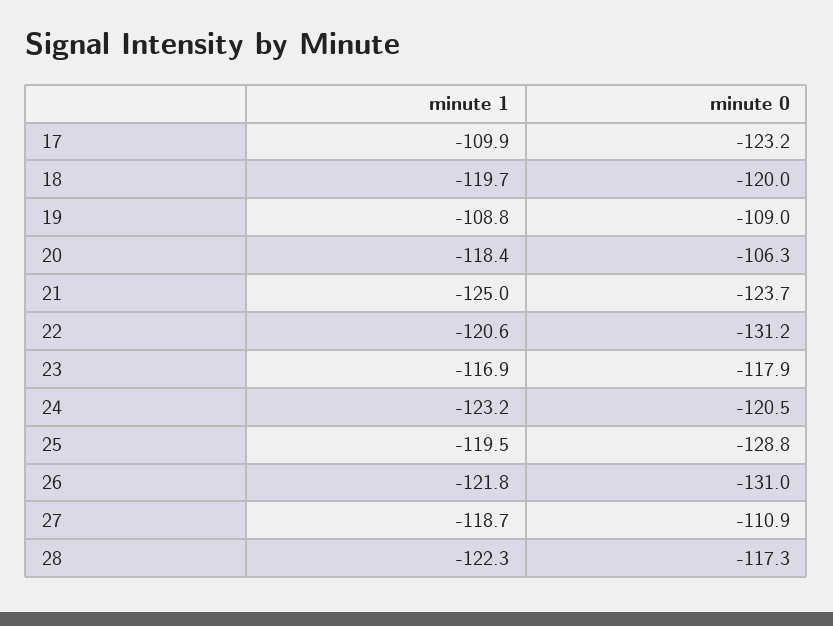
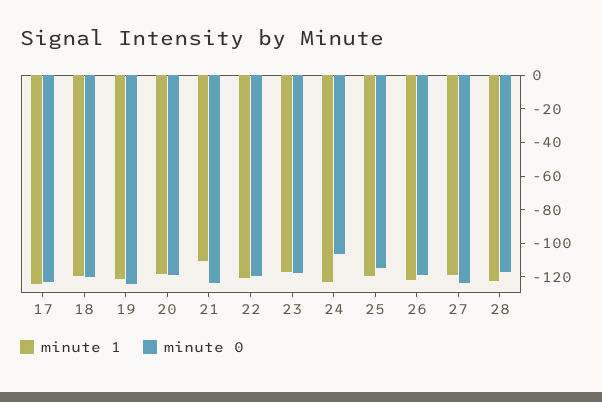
minute 1, 17: -109.9 -> -125
minute 1, 19: -108.8 -> -120
minute 0, 19: -109 -> -125
minute 0, 20: -106.3 -> -120
minute 1, 21: -125 -> -110
minute 0, 22: -131.2 -> -120
minute 0, 24: -120.5 -> -105
minute 0, 25: -128.8 -> -115
minute 0, 26: -131 -> -120
minute 0, 27: -110.9 -> -125

